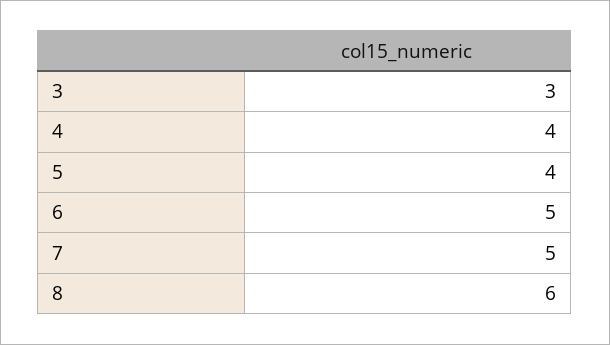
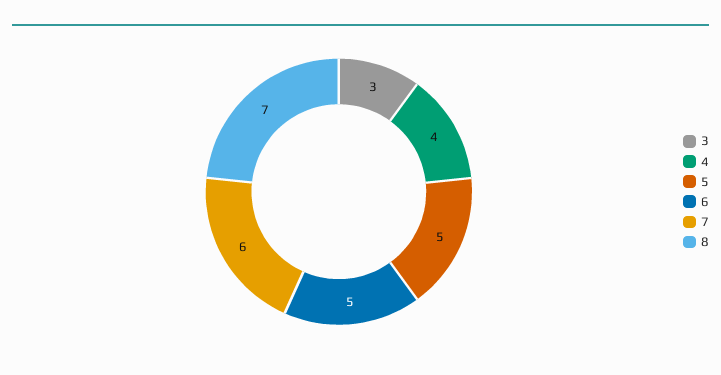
5: 4 -> 5
7: 5 -> 6
8: 6 -> 7

